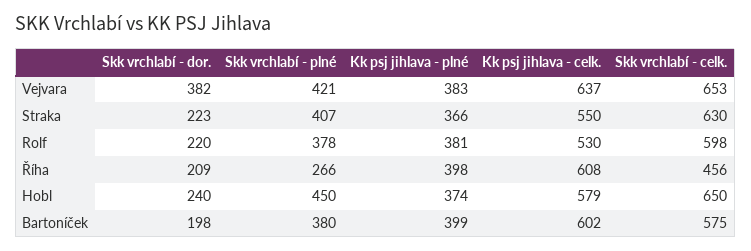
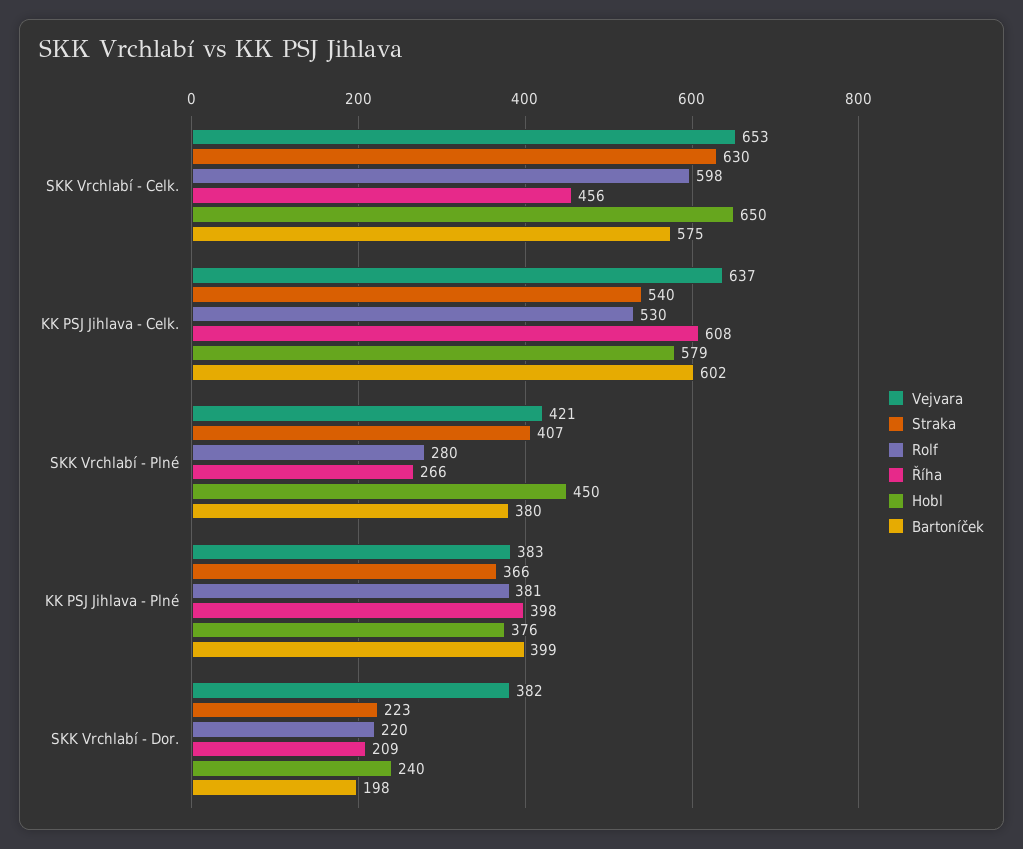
Straka, Kk psj jihlava - celk.: 550 -> 540
Rolf, Skk vrchlabí - plné: 378 -> 280
Hobl, Kk psj jihlava - plné: 374 -> 376

